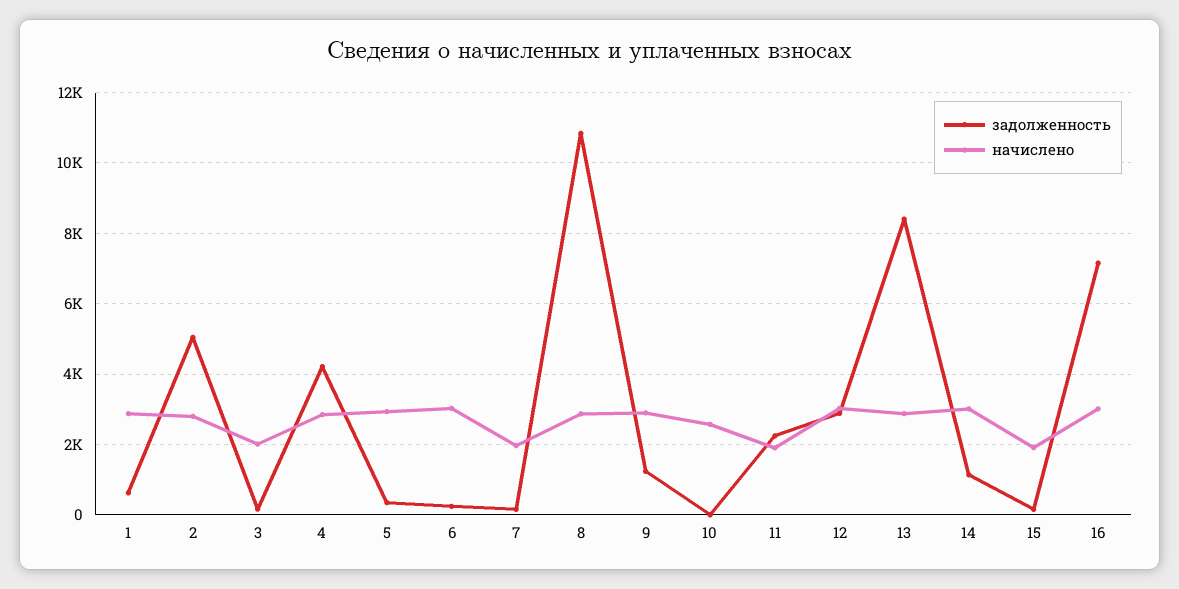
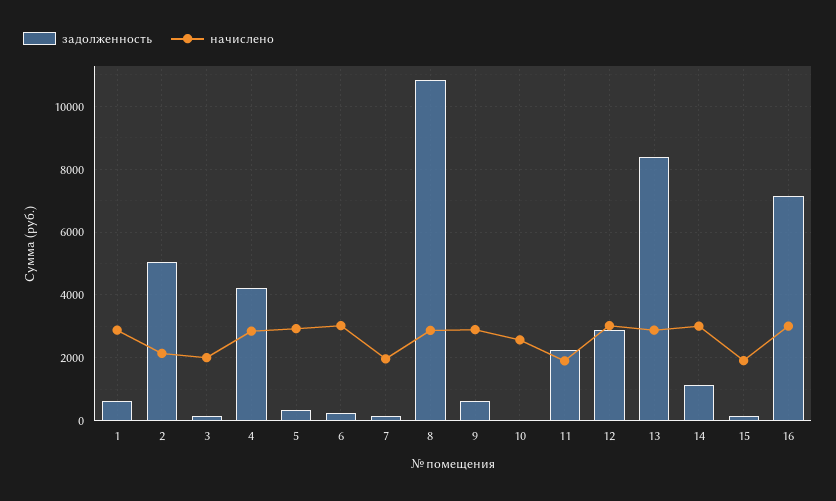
начислено, 2: 2800 -> 2200
задолженность, 9: 1200 -> 600

